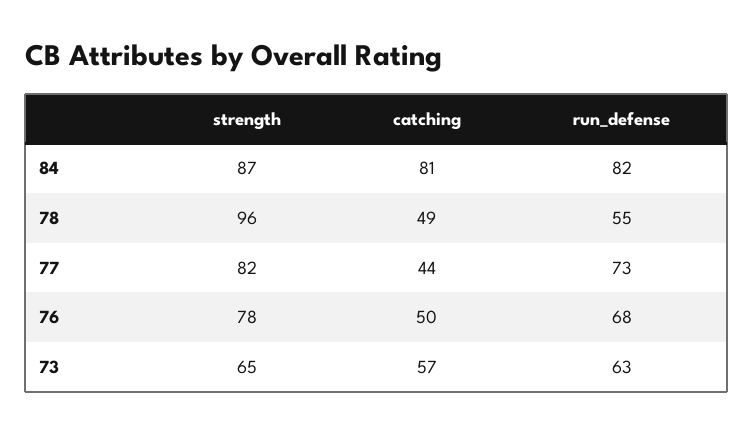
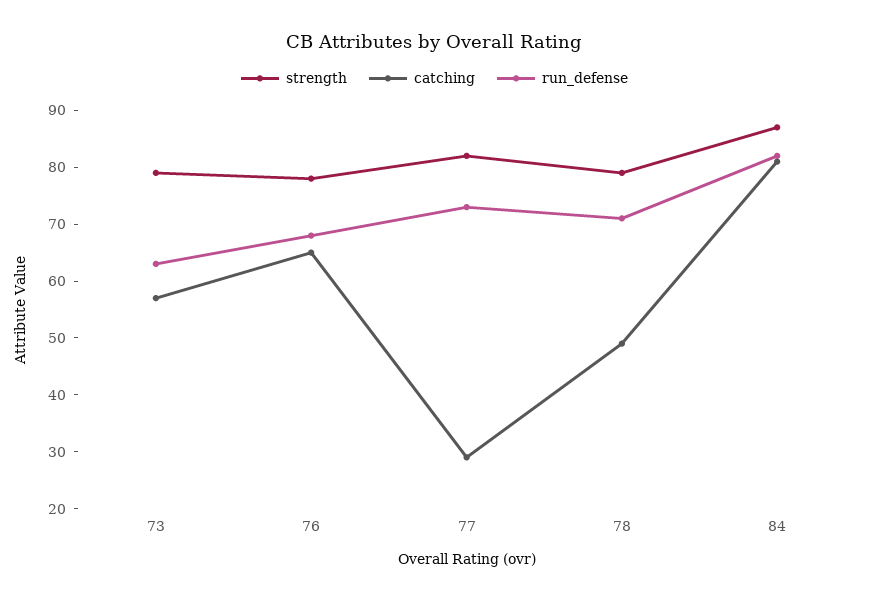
strength, 78: 96 -> 80
run_defense, 78: 55 -> 70
catching, 77: 44 -> 30
catching, 76: 50 -> 65
strength, 73: 65 -> 80

